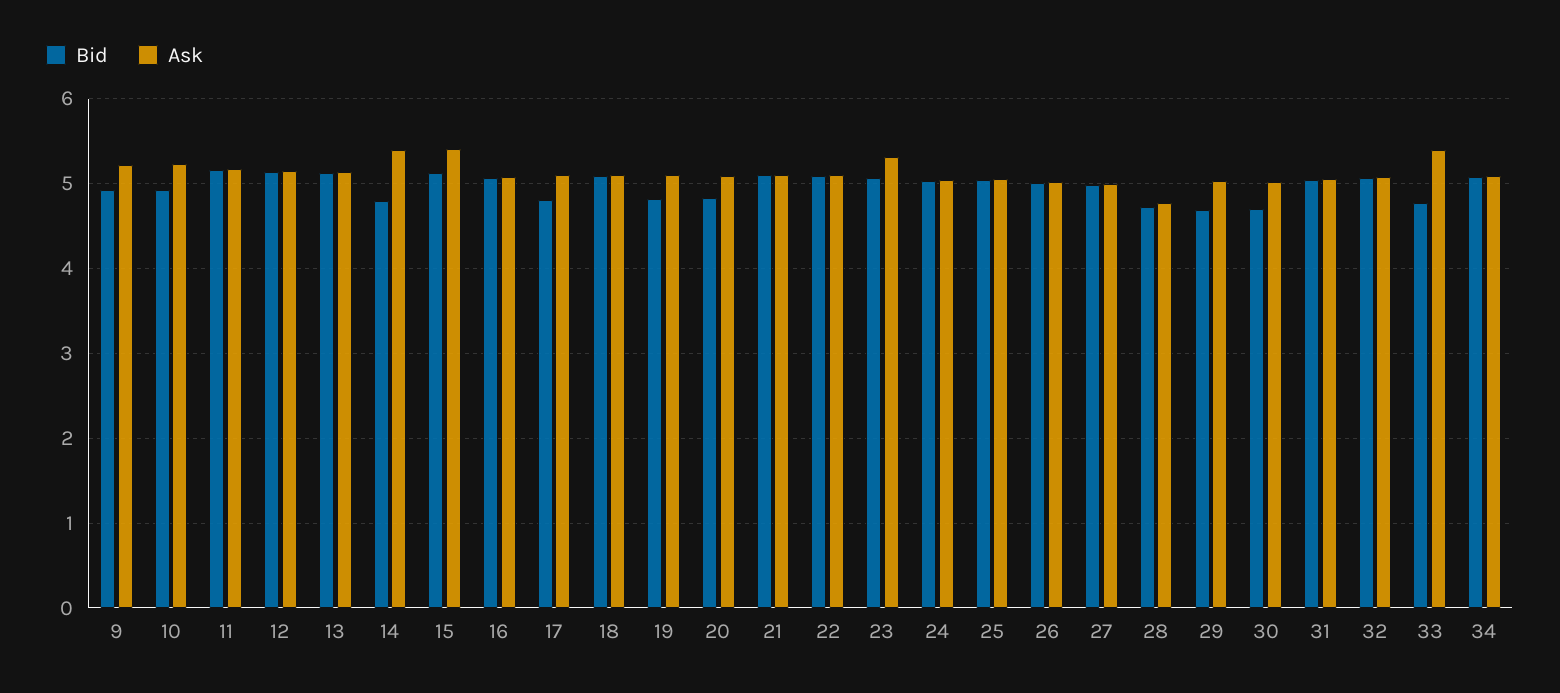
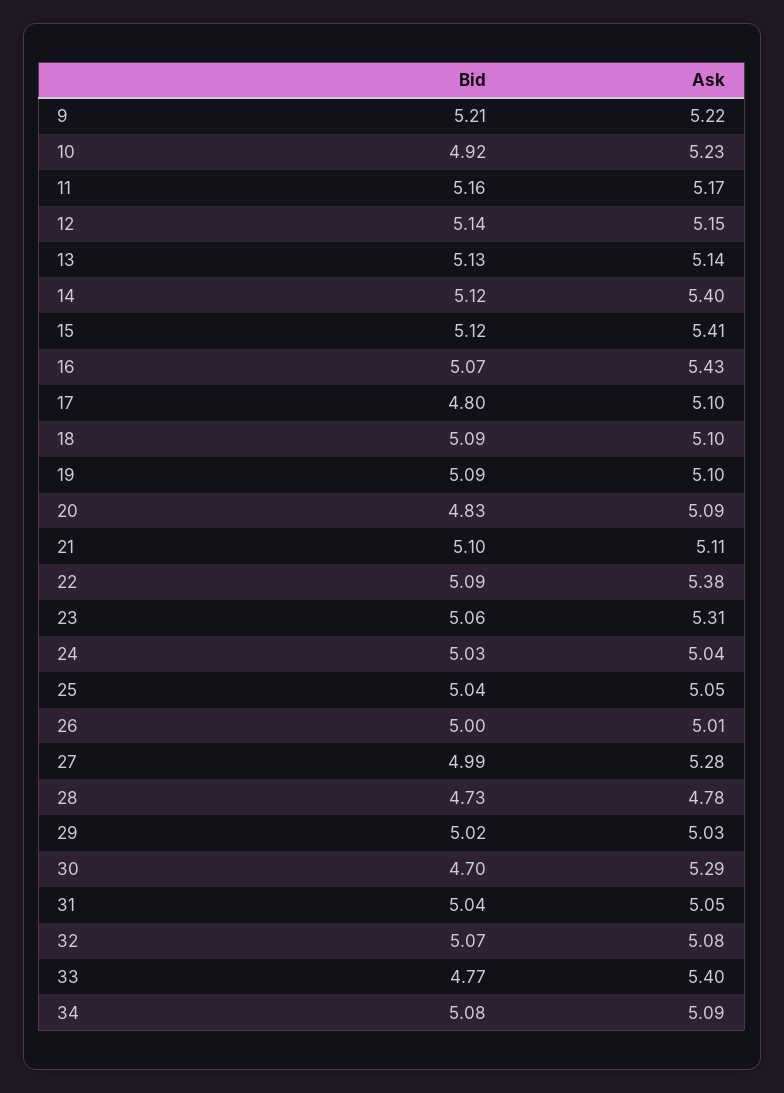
Bid, 9: 4.9 -> 5.21
Bid, 14: 4.8 -> 5.12
Ask, 16: 5.1 -> 5.43
Bid, 19: 4.8 -> 5.09
Ask, 22: 5.1 -> 5.38
Ask, 27: 5 -> 5.28
Bid, 29: 4.7 -> 5.02
Ask, 30: 5 -> 5.29

